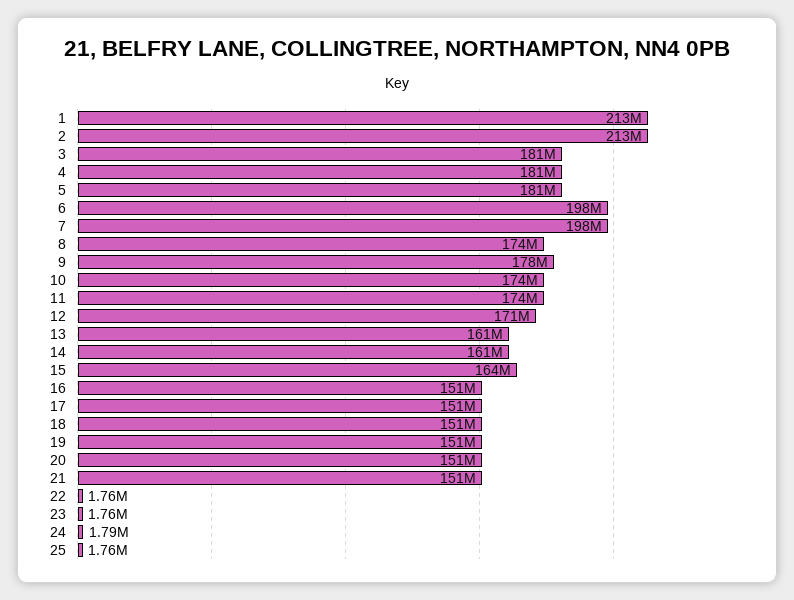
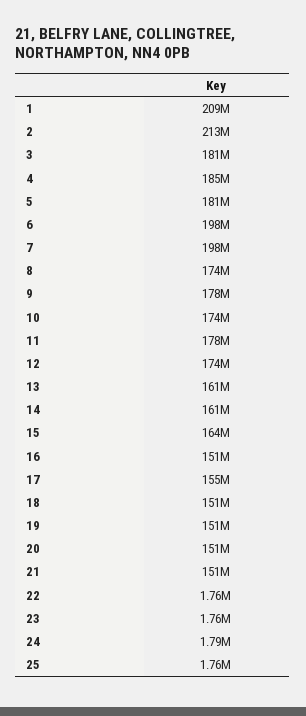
1: 213000000 -> 209000000
4: 181000000 -> 185000000
11: 174000000 -> 178000000
12: 171000000 -> 174000000
17: 151000000 -> 155000000

